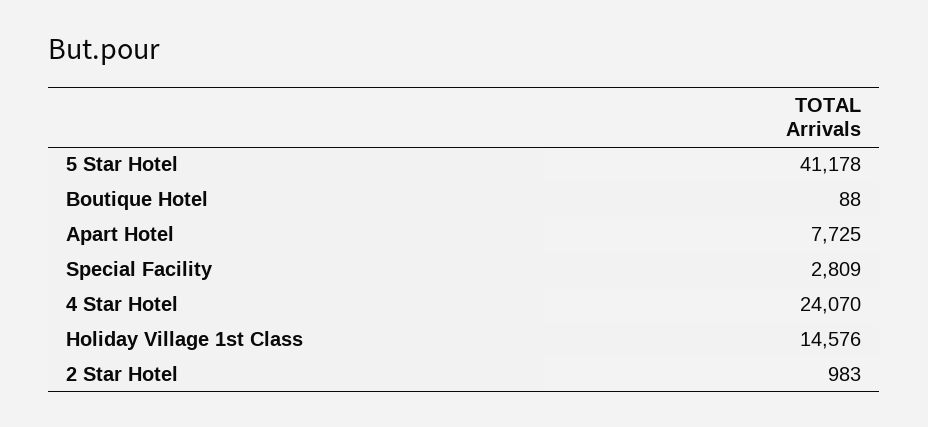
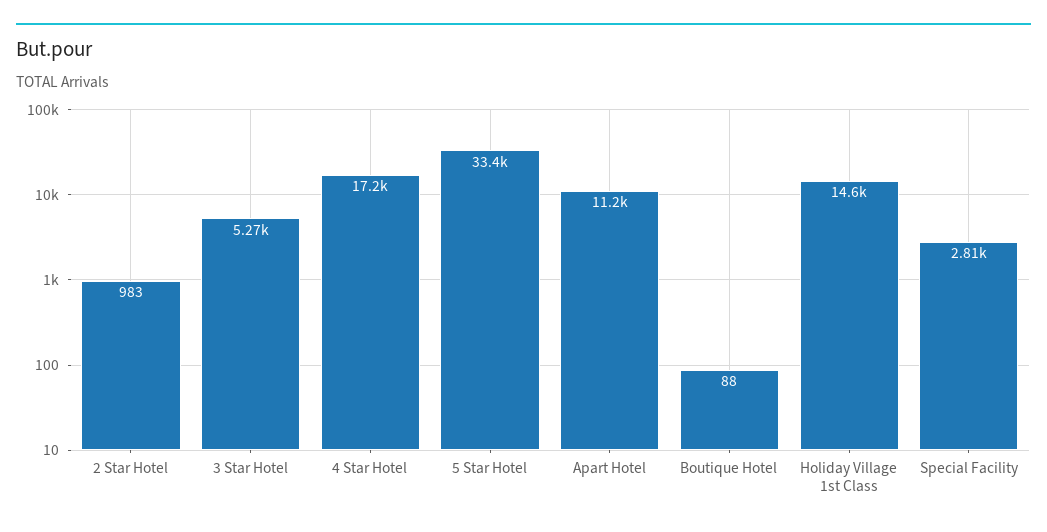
5 Star Hotel: 41178 -> 33400
Apart Hotel: 7725 -> 11200
4 Star Hotel: 24070 -> 17200
3 Star Hotel: none -> 5270

